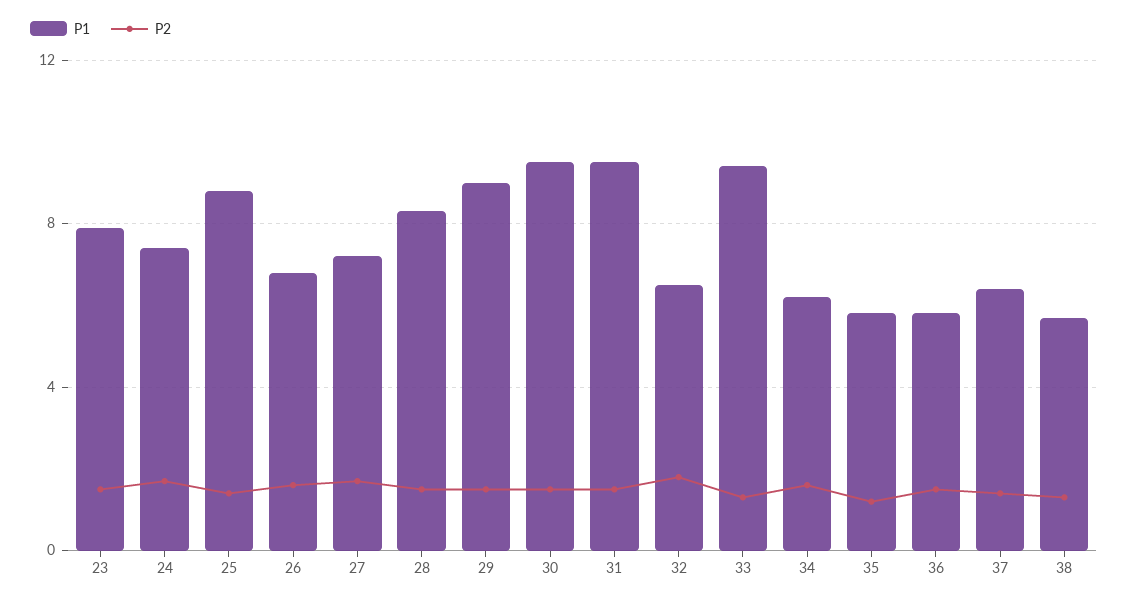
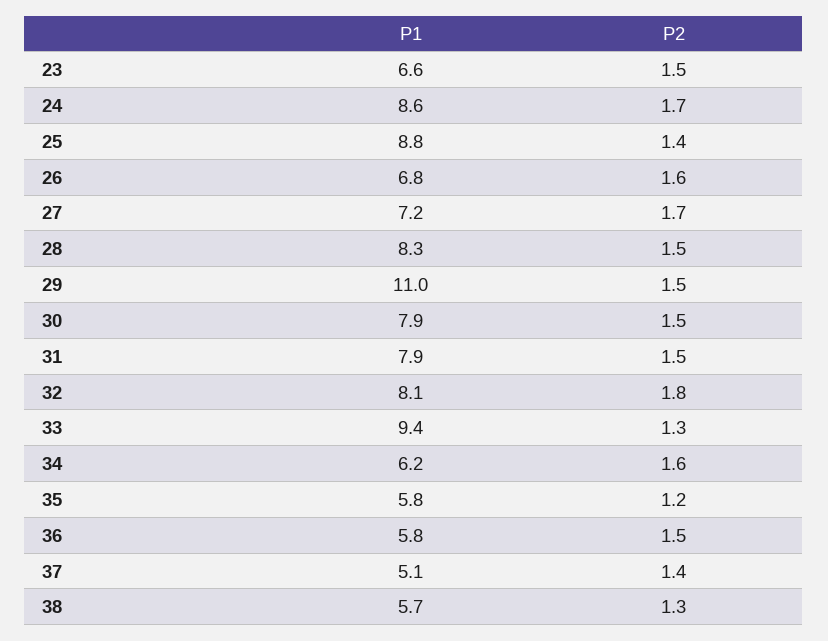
P1, 23: 8 -> 6.6
P1, 24: 7.5 -> 8.6
P1, 29: 9 -> 11
P1, 30: 9.5 -> 7.9
P1, 31: 9.5 -> 7.9
P1, 32: 6.5 -> 8.1
P1, 37: 6.5 -> 5.1

